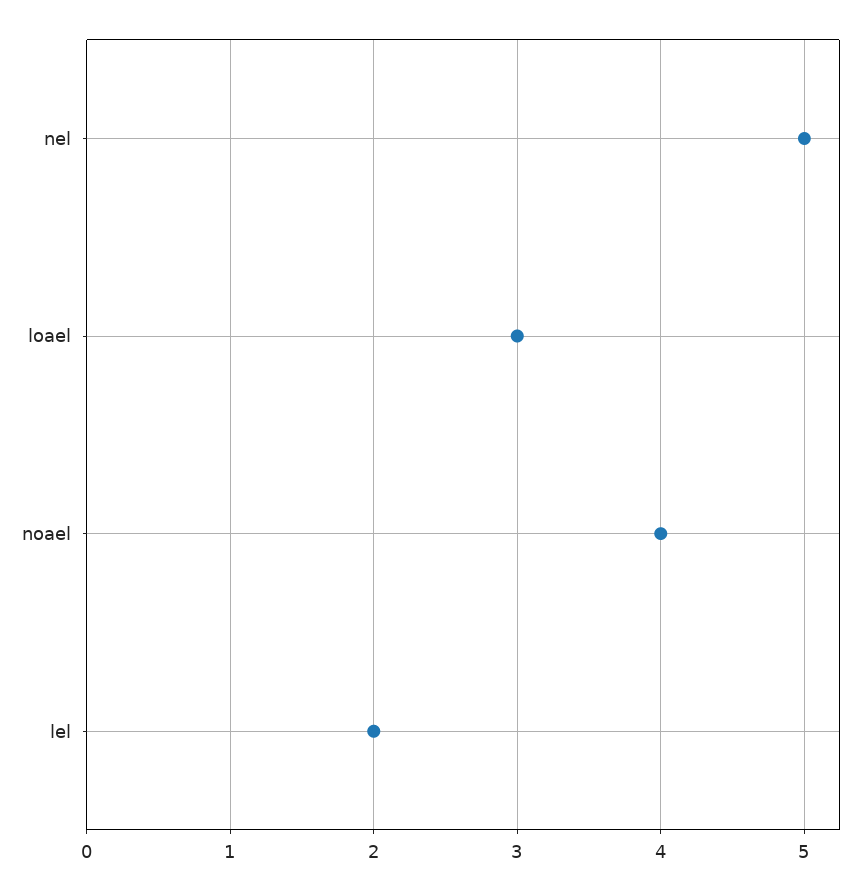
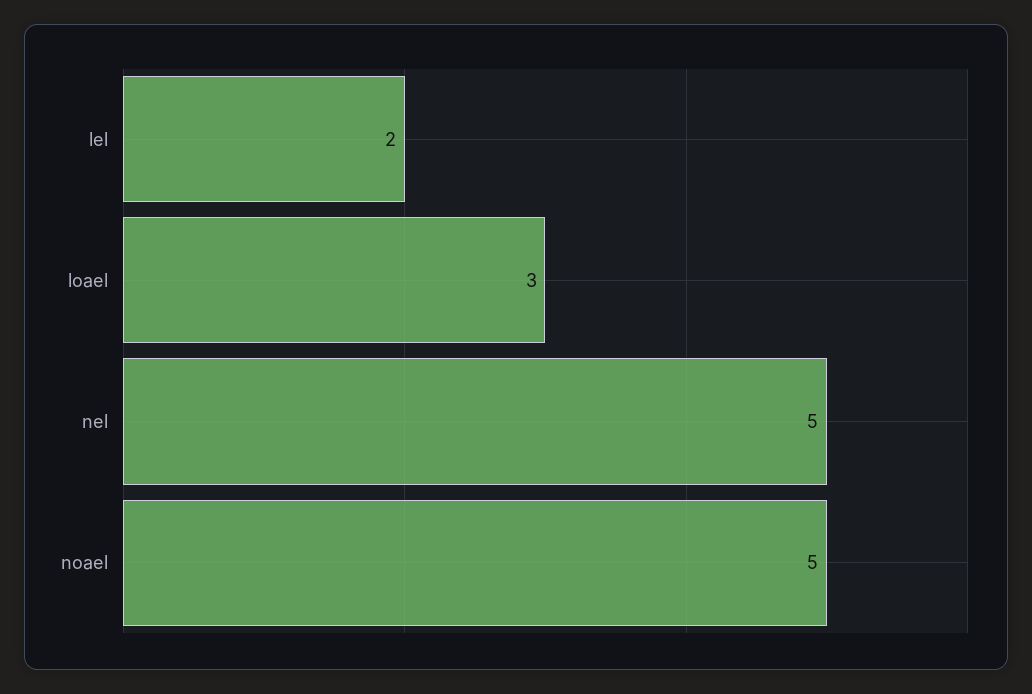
noael: 4 -> 5

